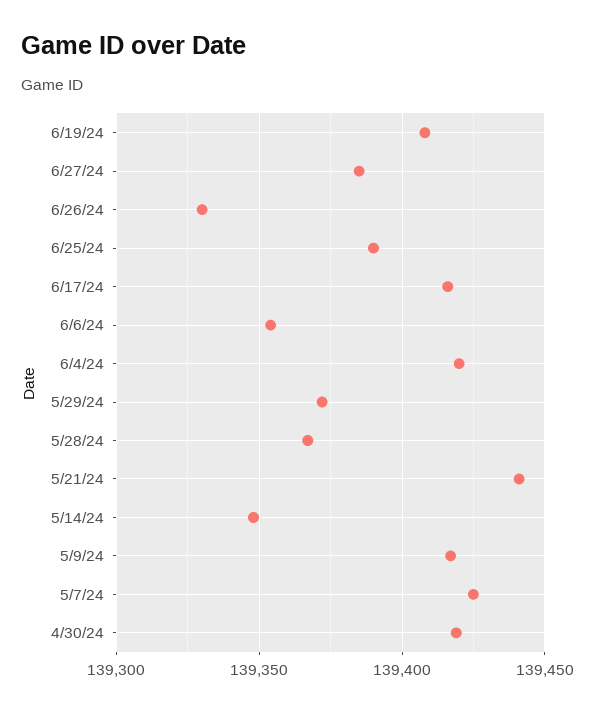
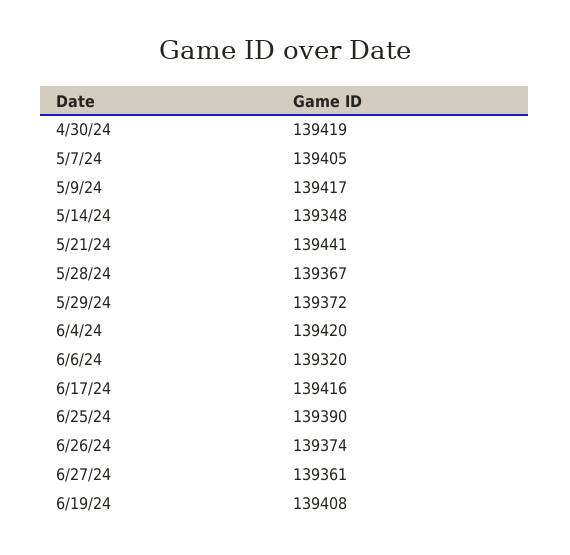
6/27/24: 139385 -> 139361
6/26/24: 139330 -> 139374
6/6/24: 139355 -> 139320
5/7/24: 139425 -> 139405

